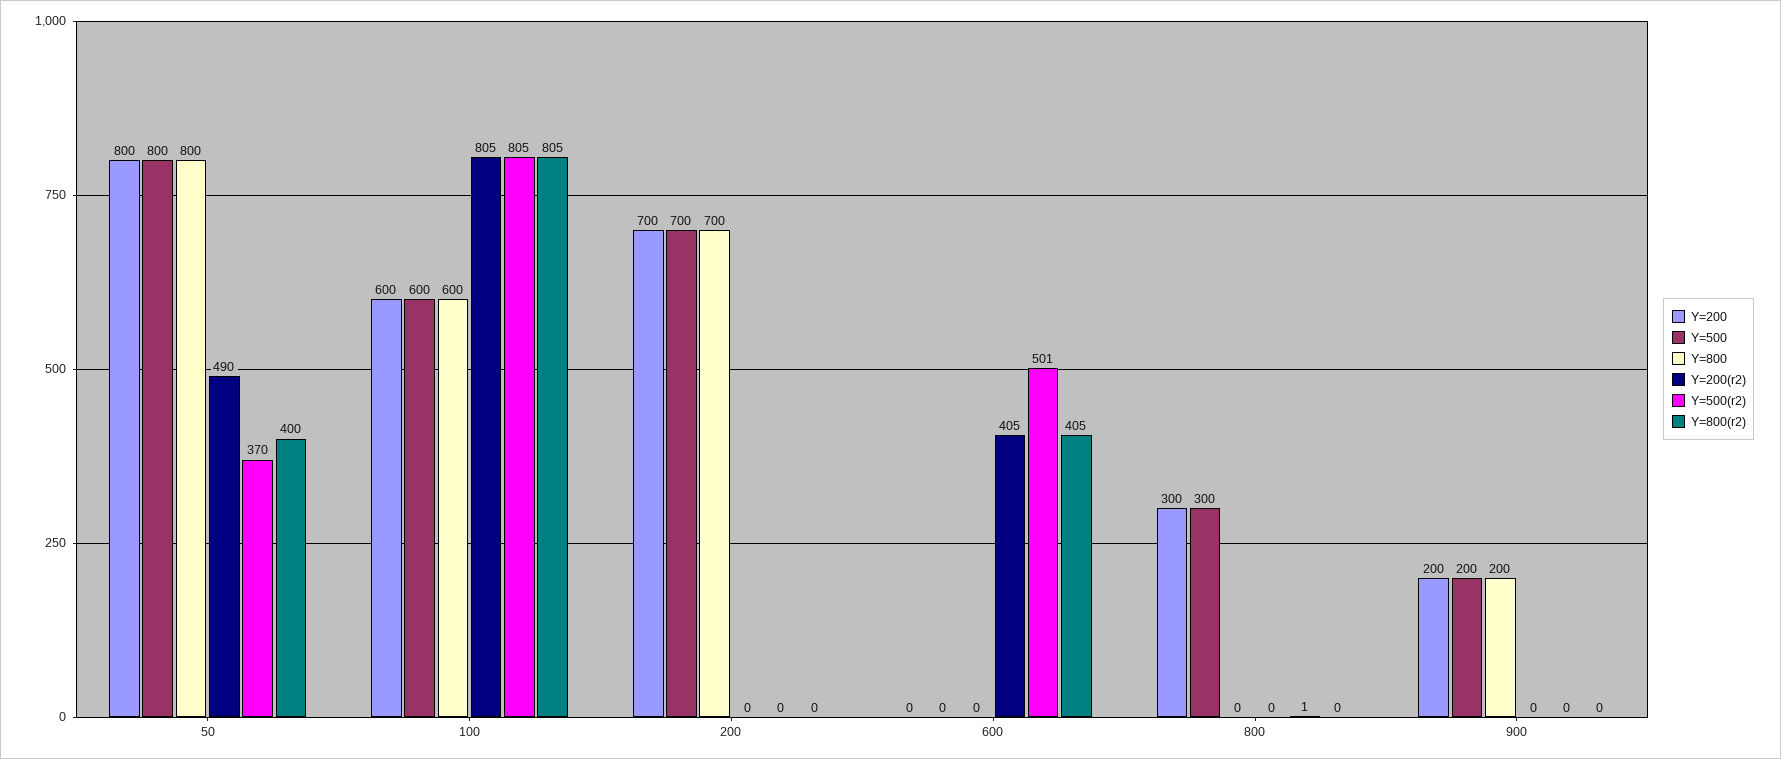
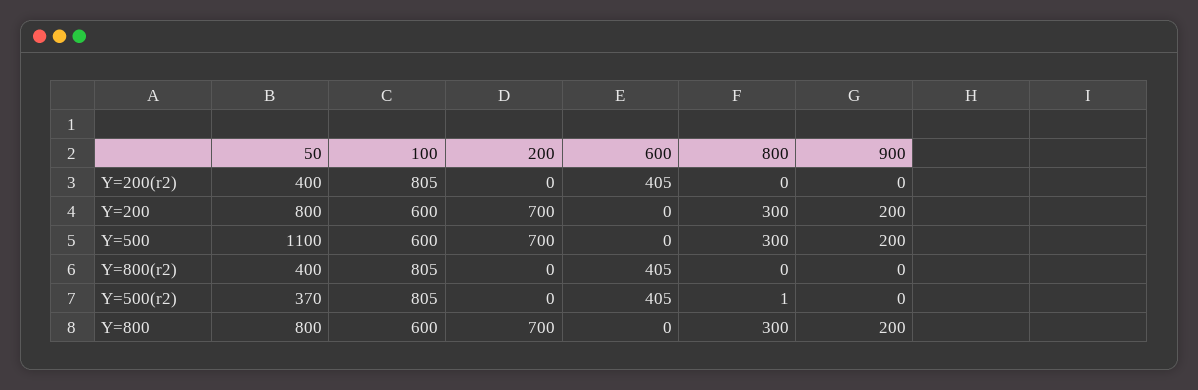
Y=500, 50: 800 -> 1100
Y=200(r2), 50: 490 -> 400
Y=500(r2), 600: 501 -> 405
Y=800, 800: 0 -> 300

